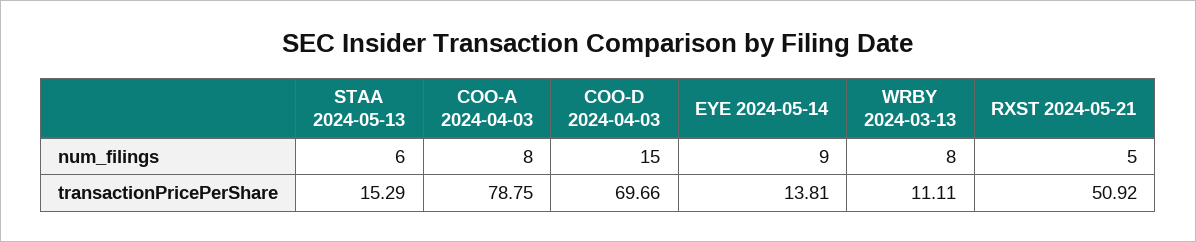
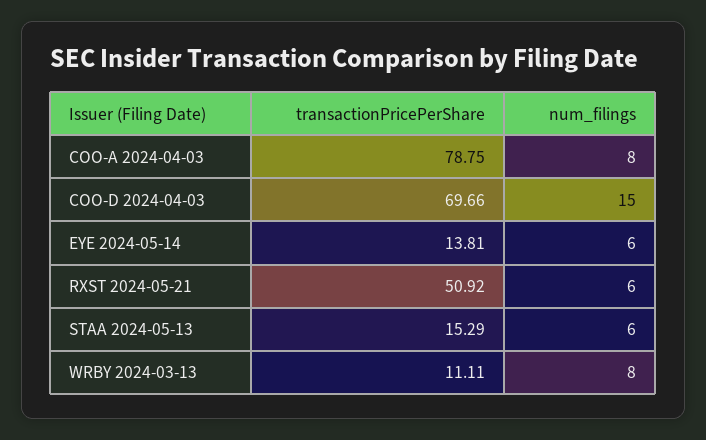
EYE 2024-05-14, num_filings: 9 -> 6
RXST 2024-05-21, num_filings: 5 -> 6

